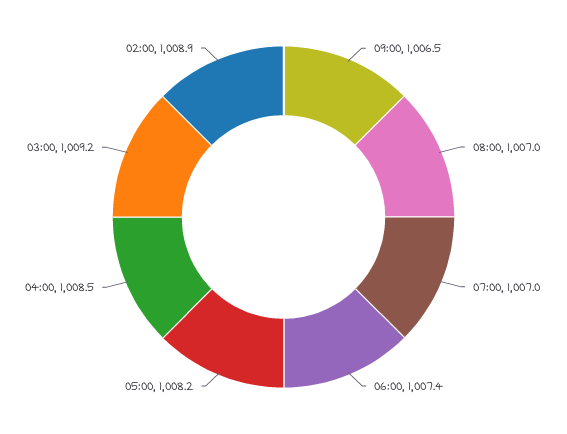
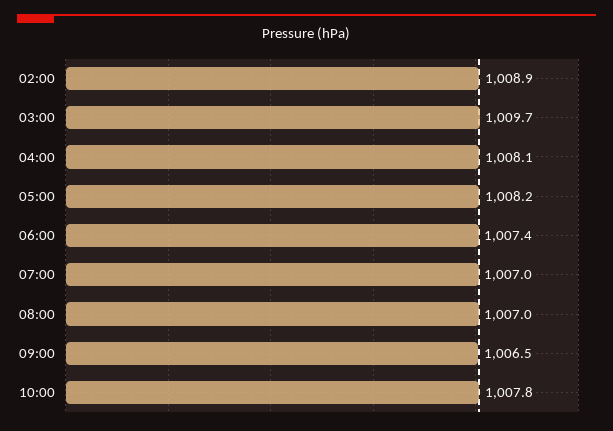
04:00: 1008.5 -> 1008.1
03:00: 1009.2 -> 1009.7
10:00: none -> 1007.8

